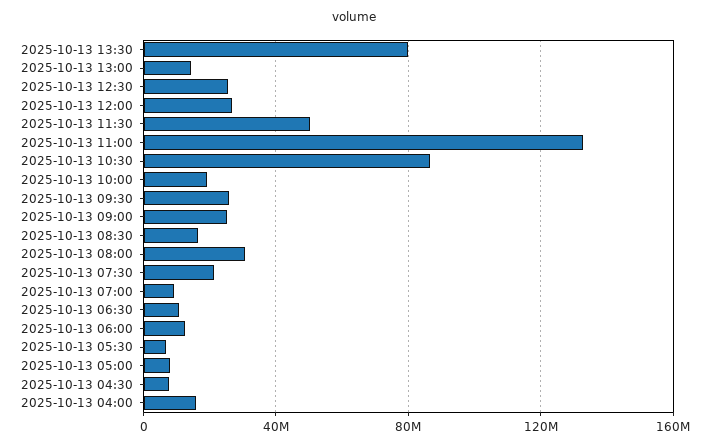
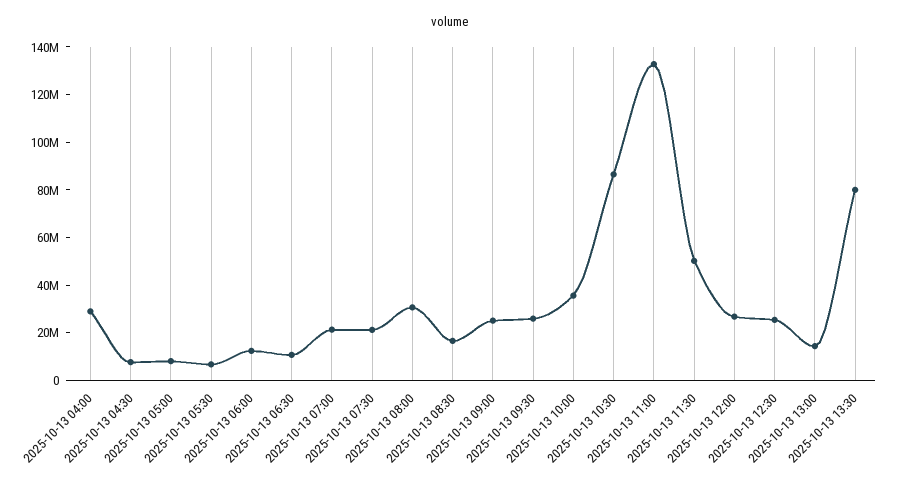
2025-10-13 10:00: 20000000 -> 35000000
2025-10-13 07:00: 10000000 -> 20000000
2025-10-13 04:00: 15000000 -> 30000000

